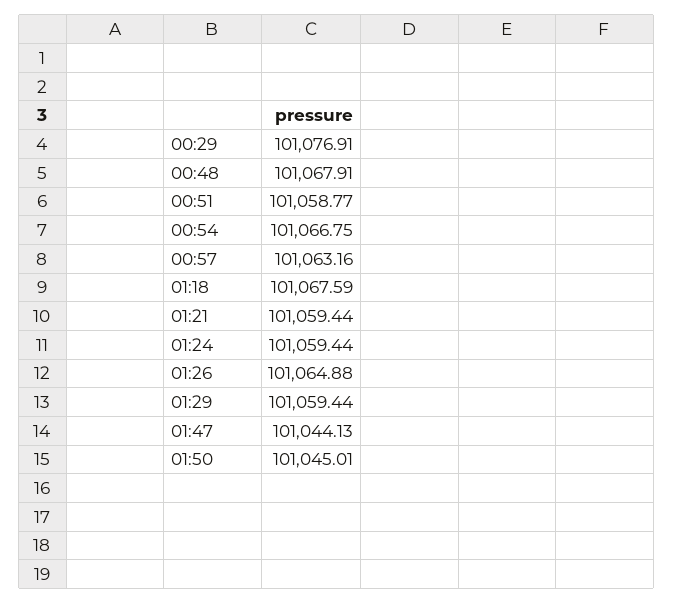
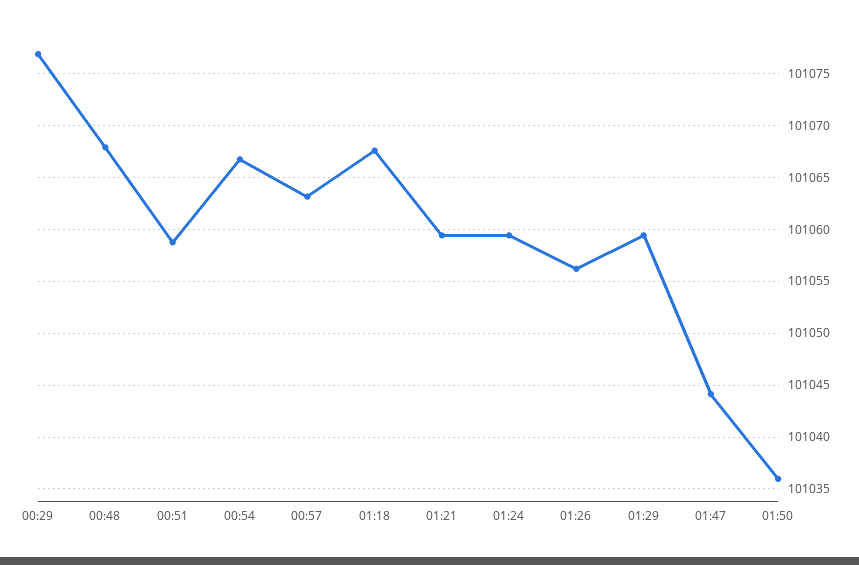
01:26: 101064.88 -> 101056
01:50: 101045.01 -> 101036

